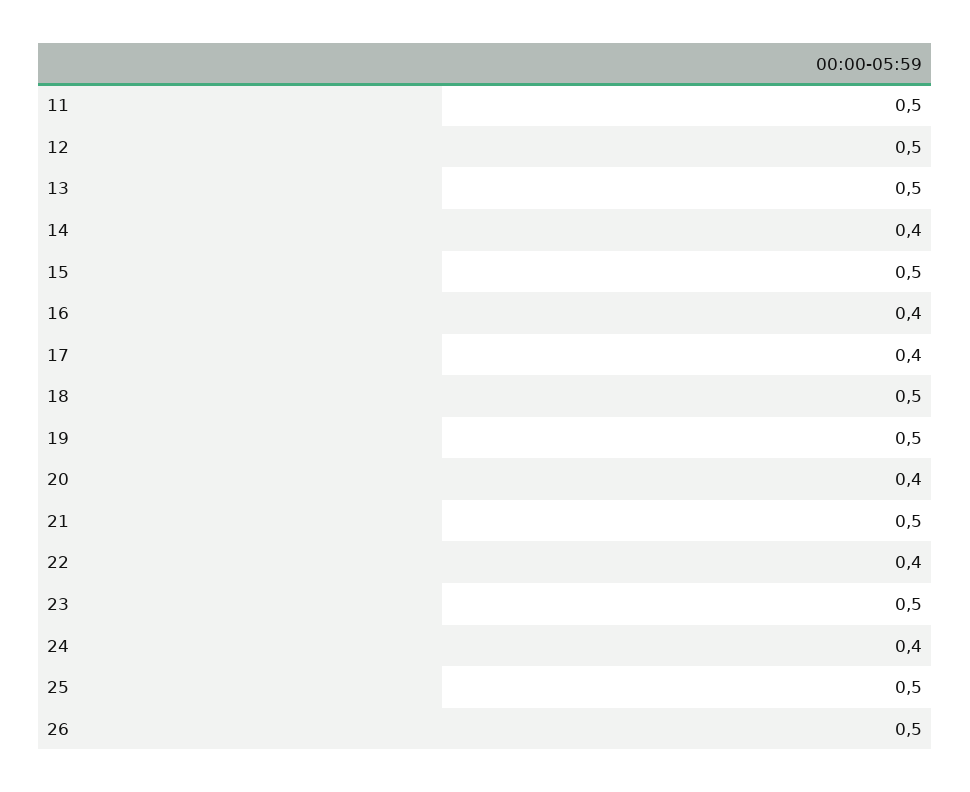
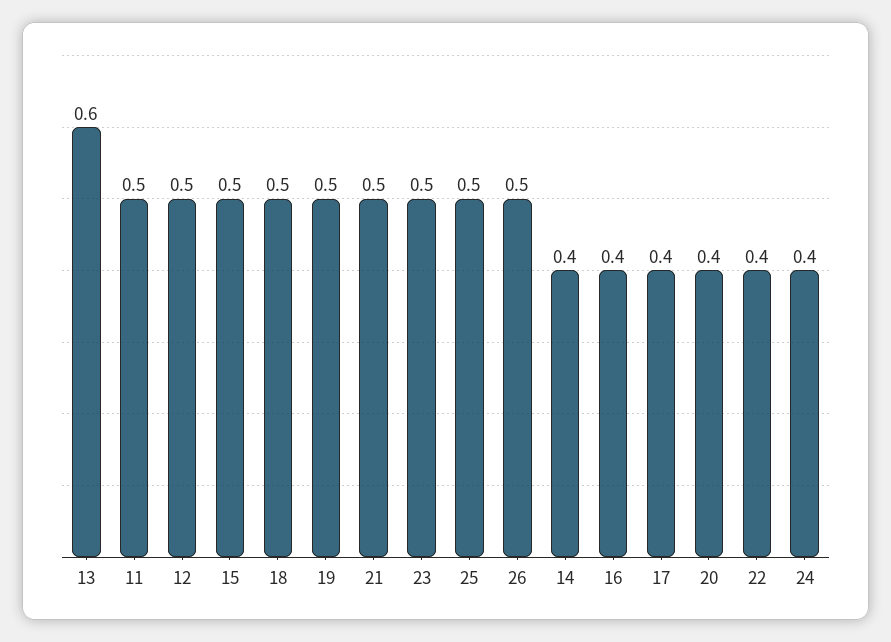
13: 0.5 -> 0.6

